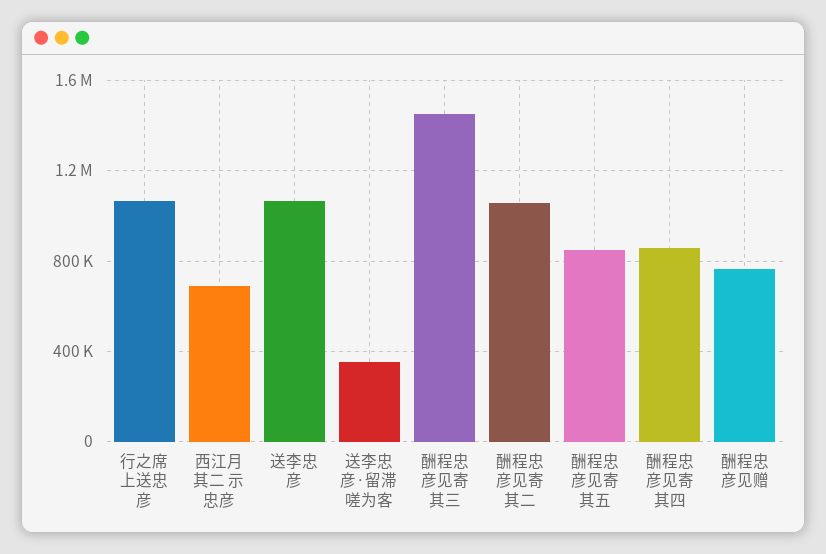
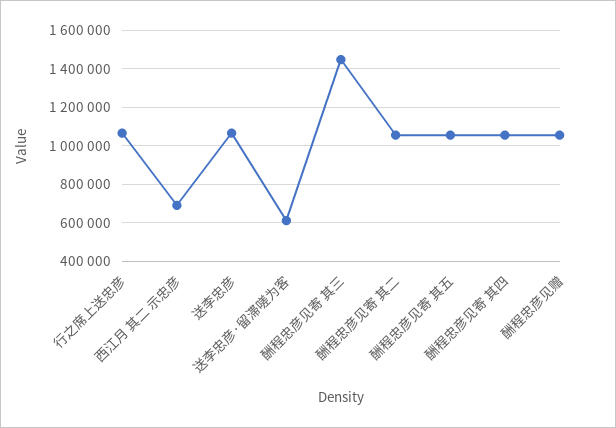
送李忠彦·留滞嗟为客: 350000 -> 600000
酬程忠彦见寄 其五: 850000 -> 1050000
酬程忠彦见寄 其四: 850000 -> 1050000
酬程忠彦见赠: 750000 -> 1050000

